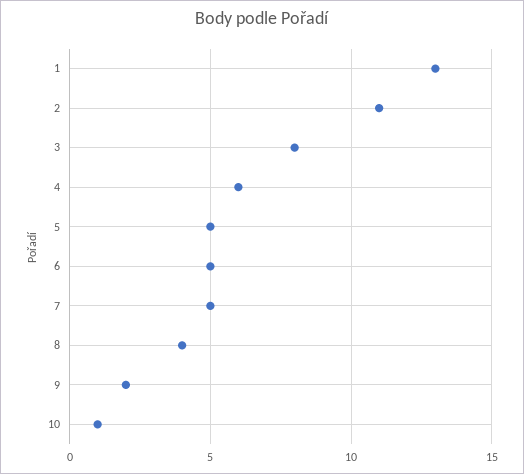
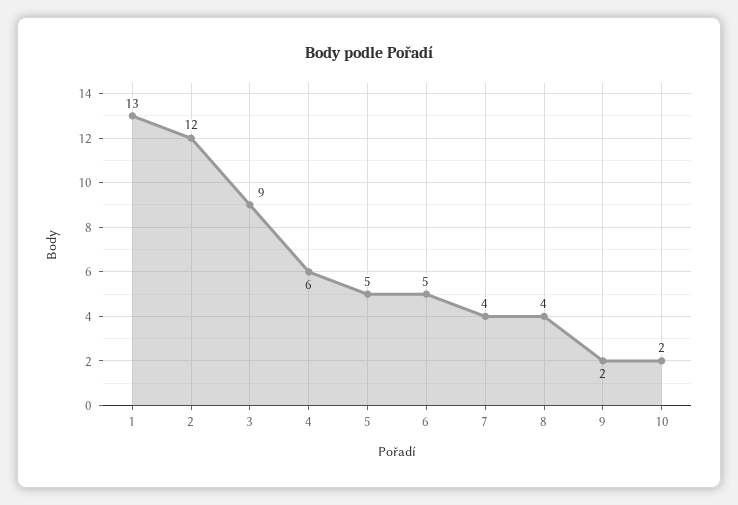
2: 11 -> 12
3: 8 -> 9
7: 5 -> 4
10: 1 -> 2

